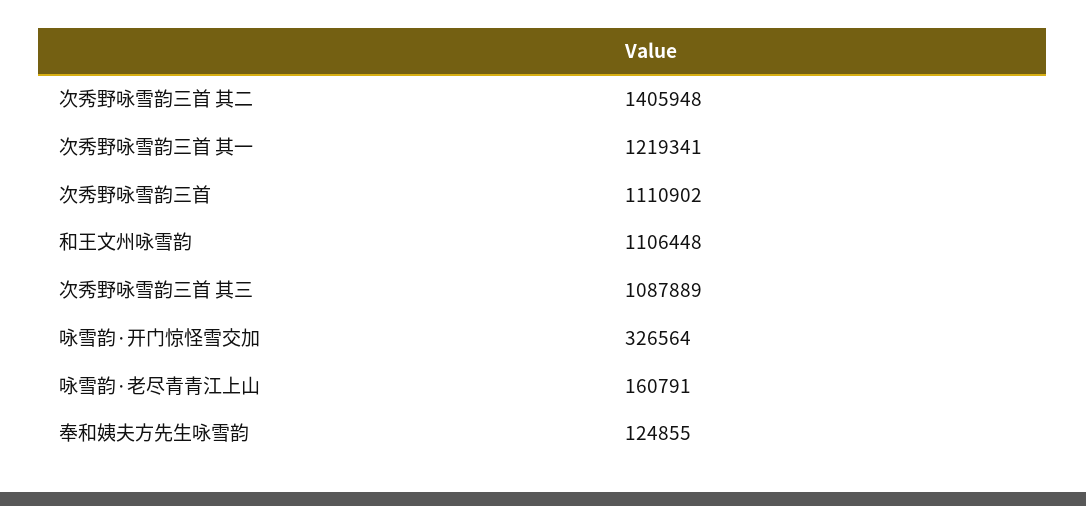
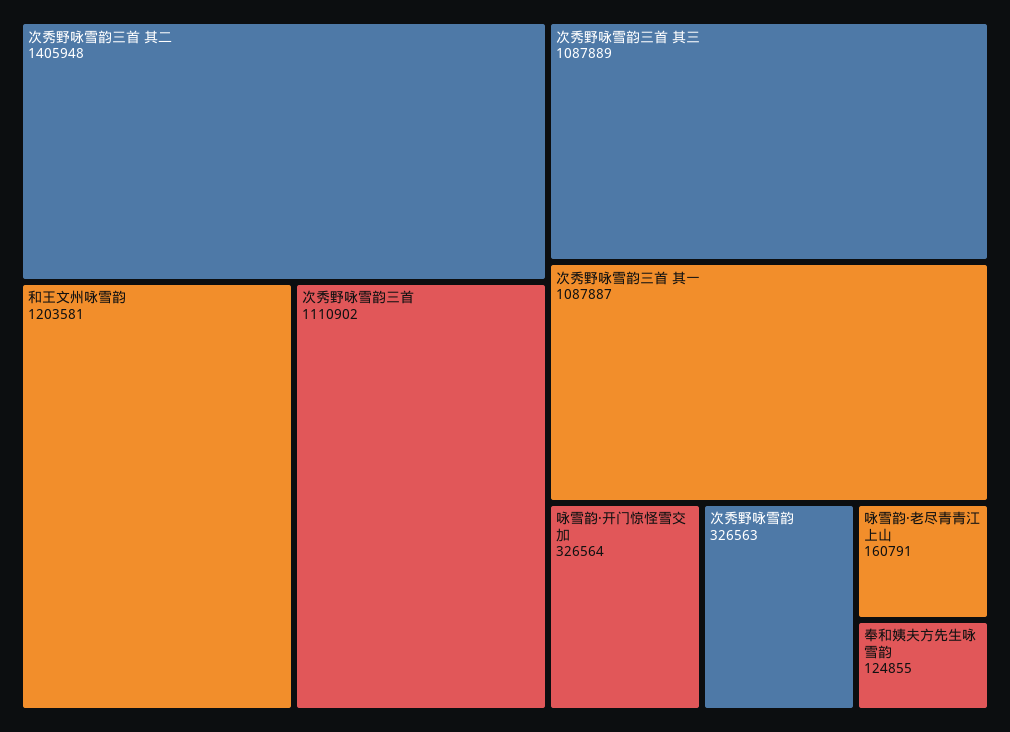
次秀野咏雪韵三首 其一: 1219341 -> 1087887
和王文州咏雪韵: 1106448 -> 1203581
次秀野咏雪韵: none -> 326563

